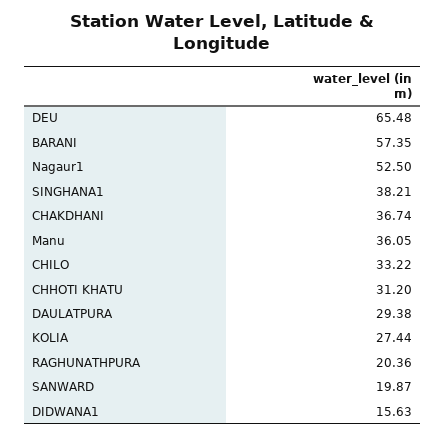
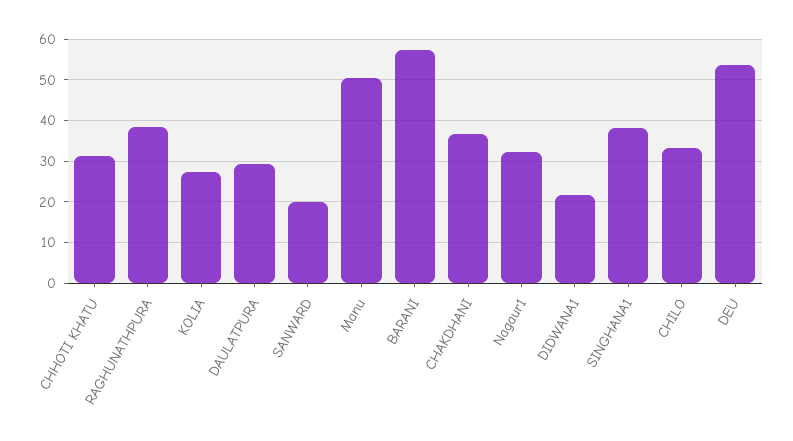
DEU: 65.48 -> 54
Nagaur1: 52.5 -> 32
Manu: 36.05 -> 50
RAGHUNATHPURA: 20.36 -> 38
DIDWANA1: 15.63 -> 22

